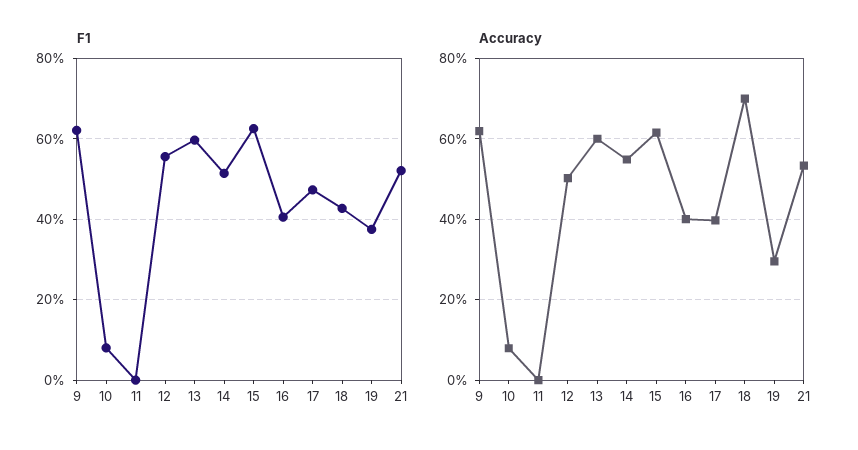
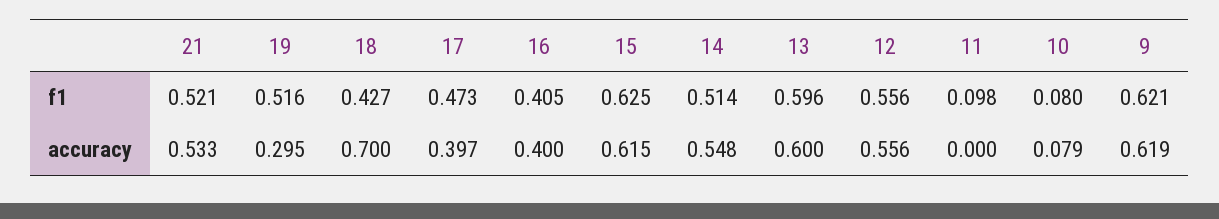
F1, 11: 0 -> 0.098
F1, 19: 0.38 -> 0.516
Accuracy, 12: 0.5 -> 0.556

